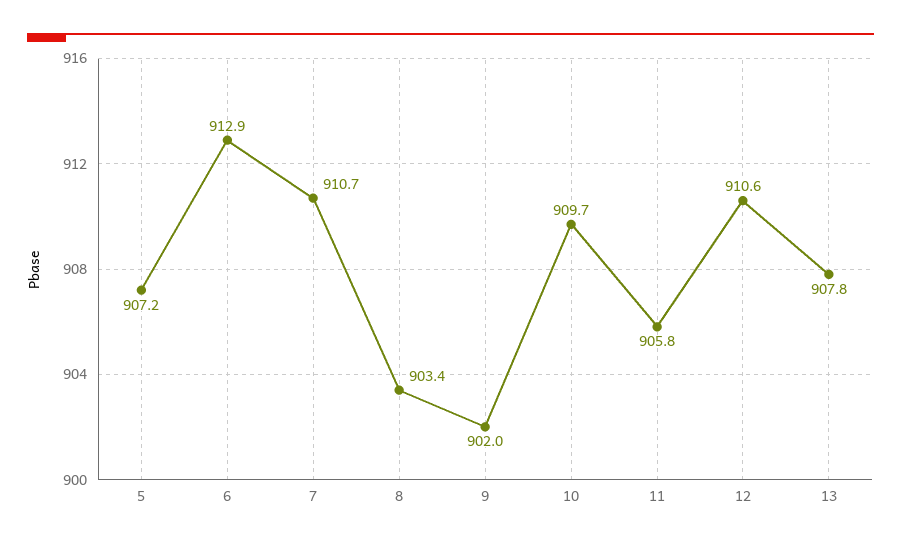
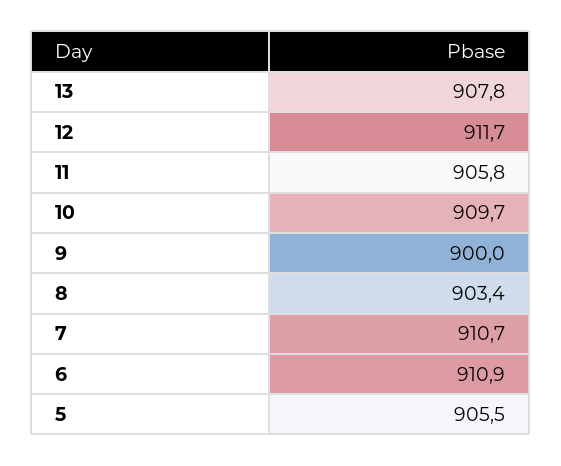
5: 907.2 -> 905.5
6: 912.9 -> 910.9
9: 902 -> 900
12: 910.6 -> 911.7

